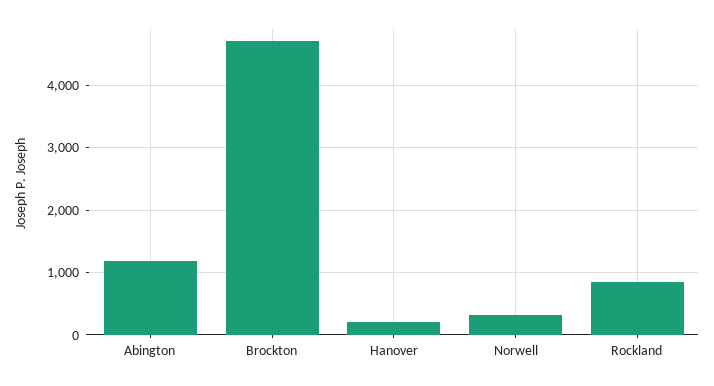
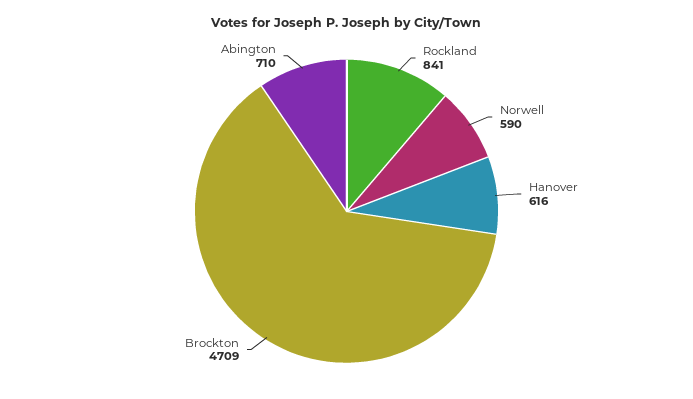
Abington: 1200 -> 710
Hanover: 200 -> 616
Norwell: 300 -> 590

